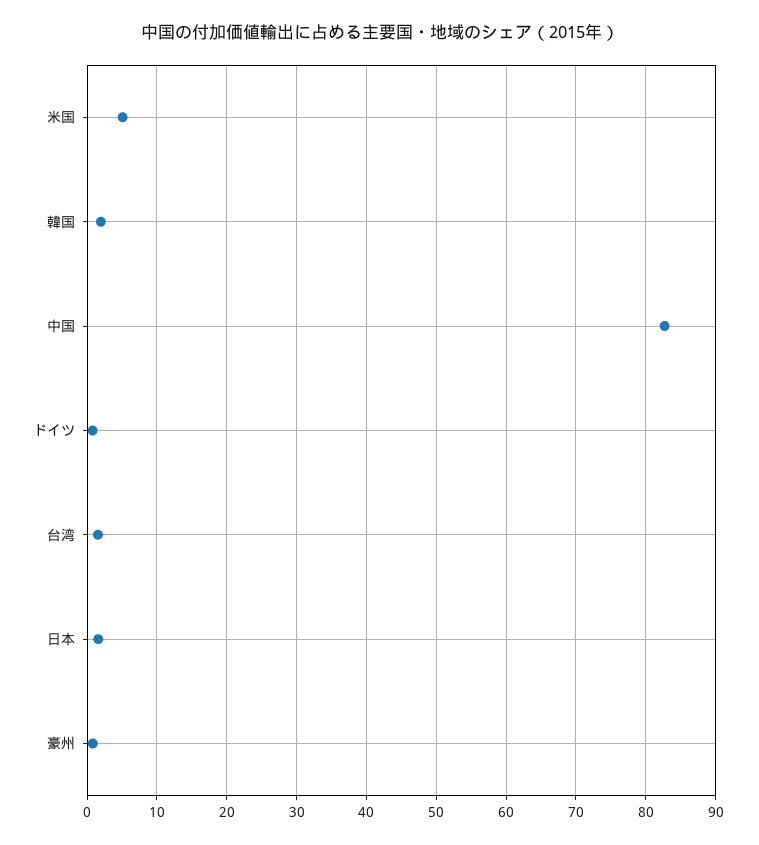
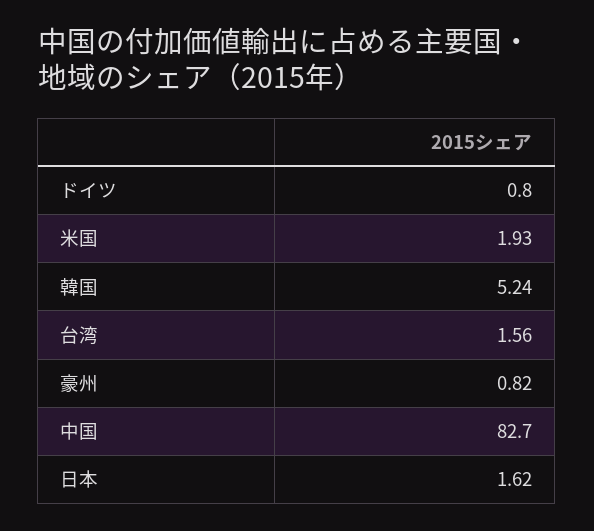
米国: 5 -> 1.93
韓国: 2 -> 5.24

